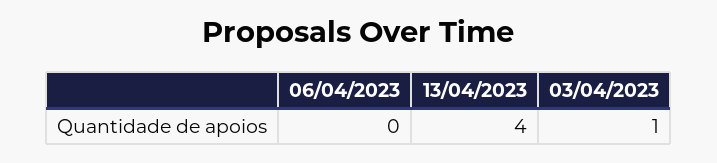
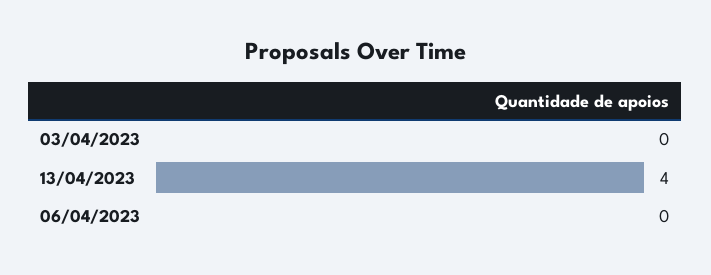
03/04/2023: 1 -> 0

